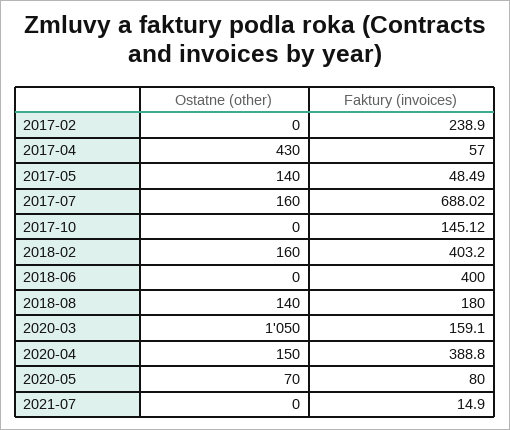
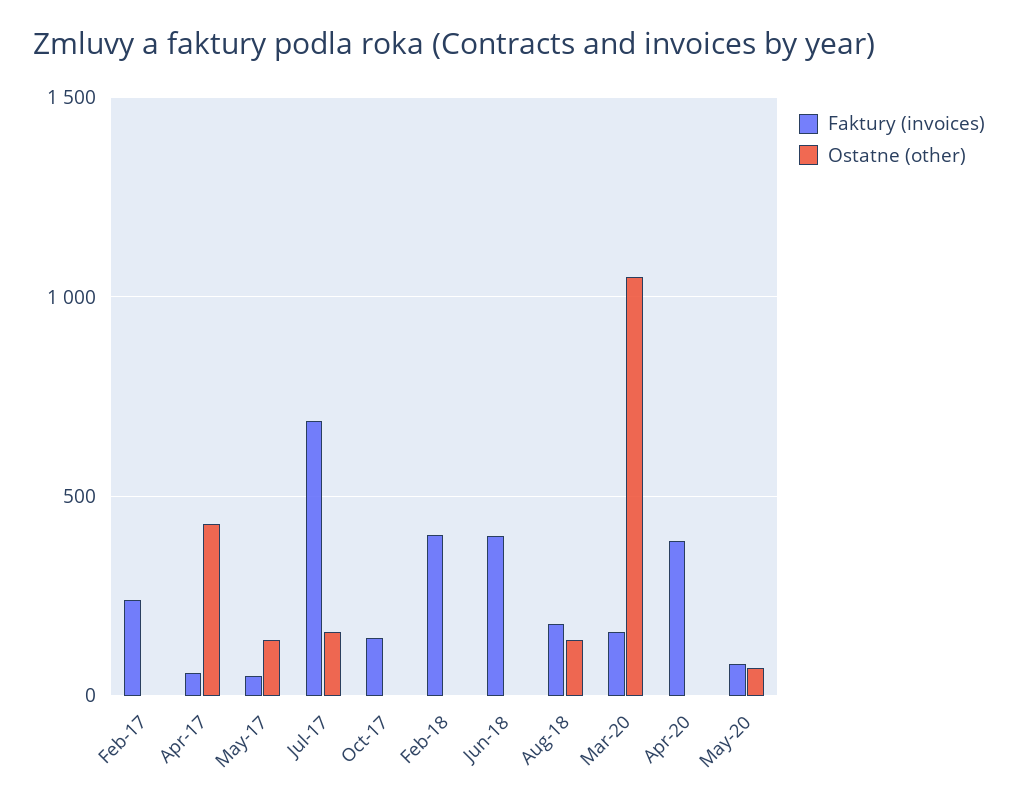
Ostatne (other), 2018-02: 160 -> 0
Ostatne (other), 2020-04: 150 -> 0
Ostatne (other), 2021-07: 0 -> none
Faktury (invoices), 2021-07: 14.9 -> none

